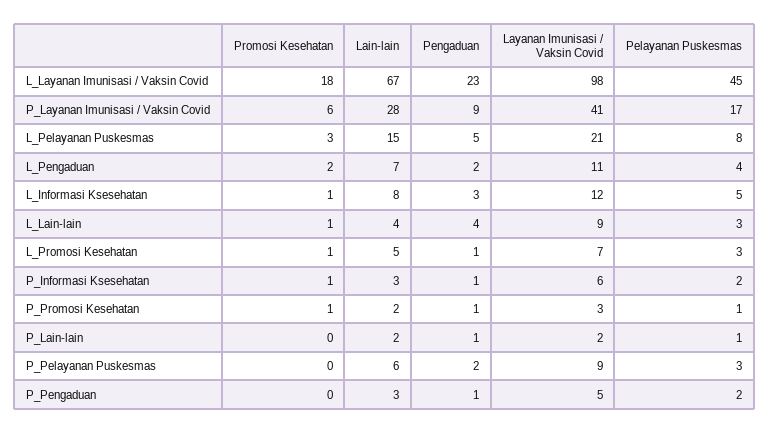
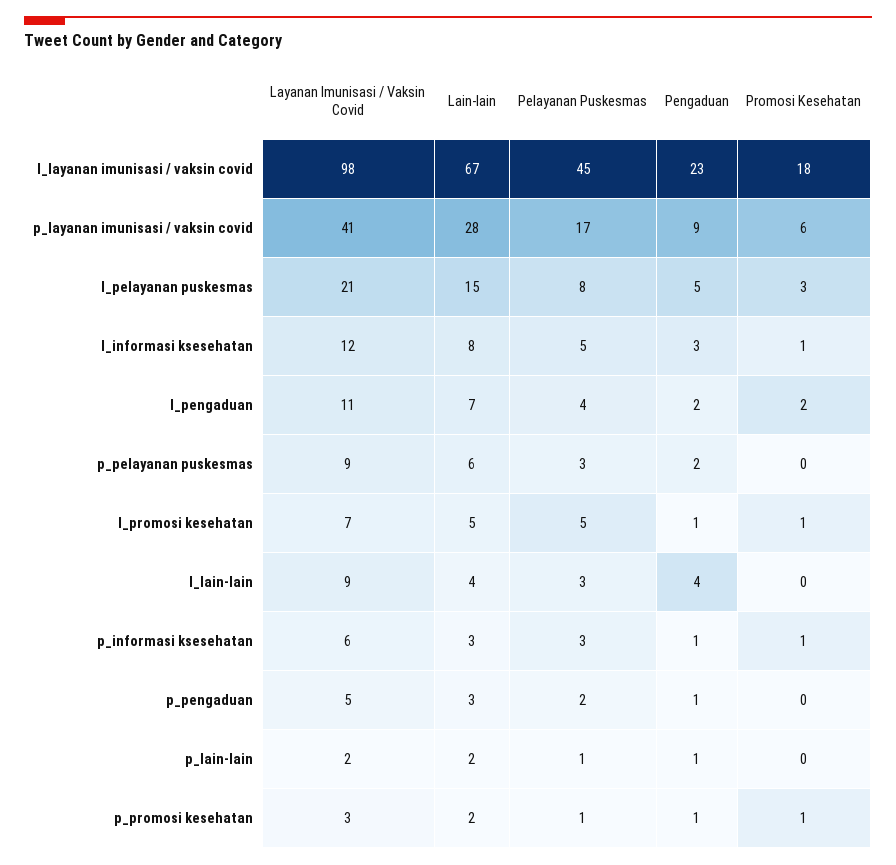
Promosi Kesehatan, L_Lain-lain: 1 -> 0
Pelayanan Puskesmas, L_Promosi Kesehatan: 3 -> 5
Pelayanan Puskesmas, P_Informasi Ksesehatan: 2 -> 3

